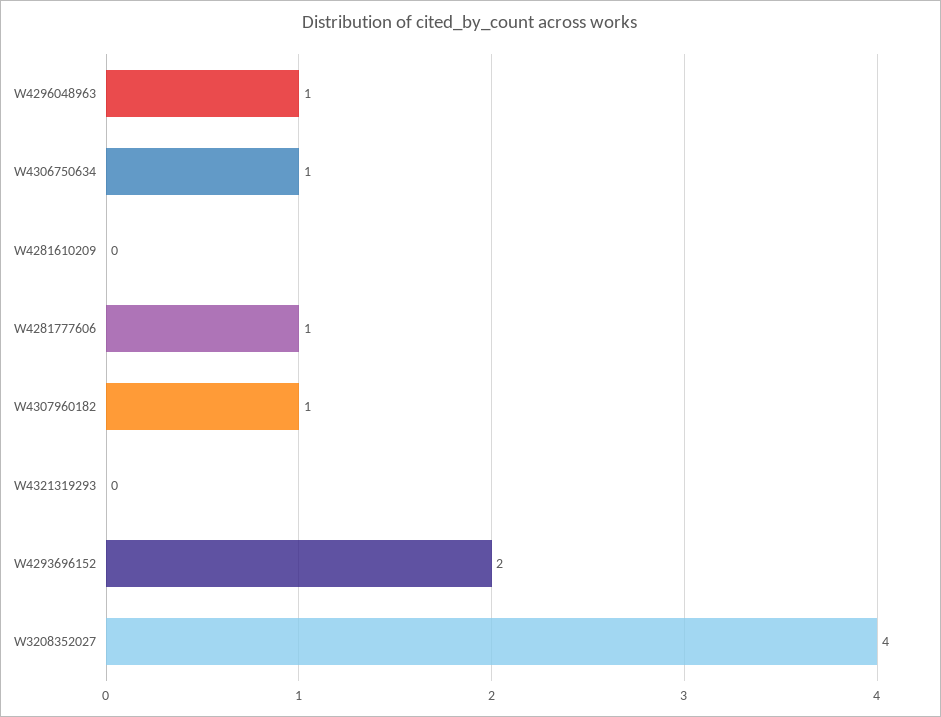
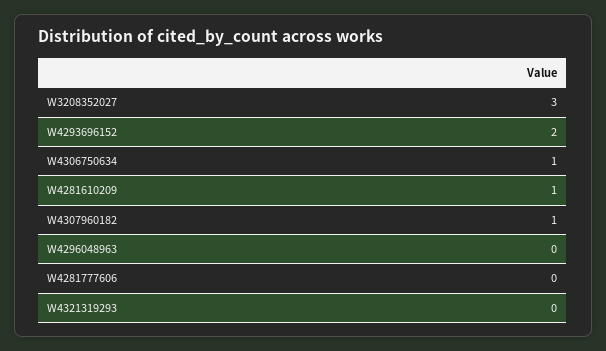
W4296048963: 1 -> 0
W4281610209: 0 -> 1
W4281777606: 1 -> 0
W3208352027: 4 -> 3

